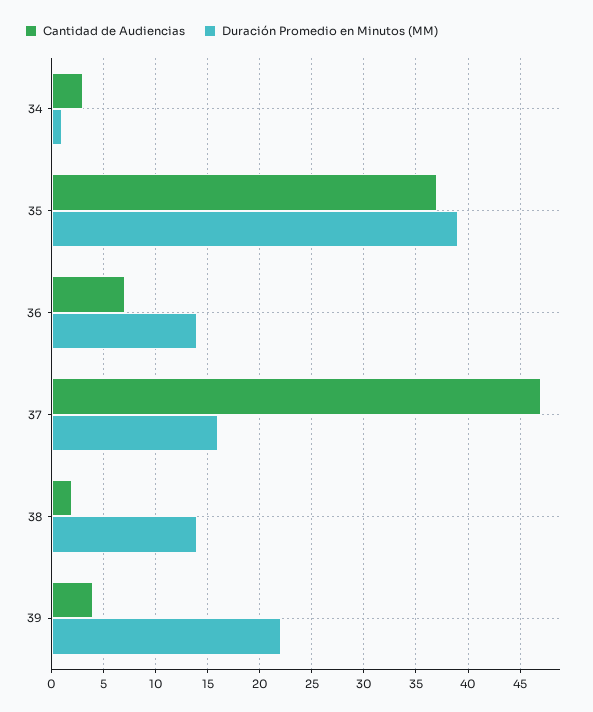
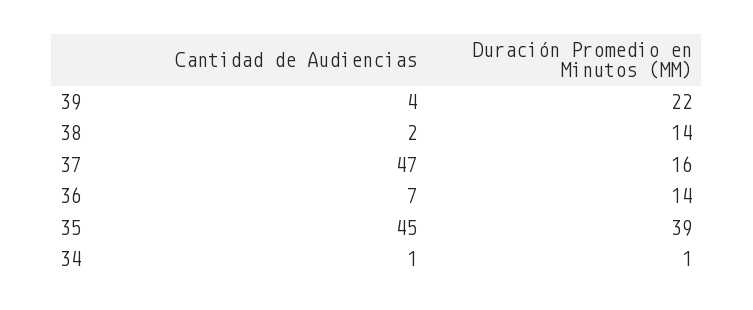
Cantidad de Audiencias, 34: 3 -> 1
Cantidad de Audiencias, 35: 37 -> 45

